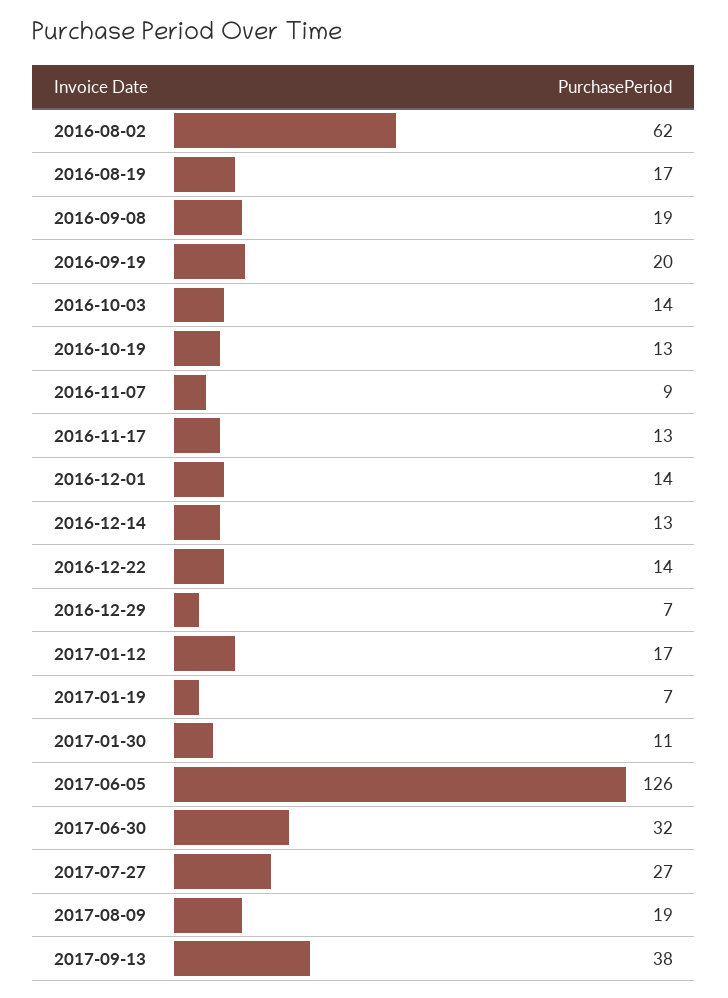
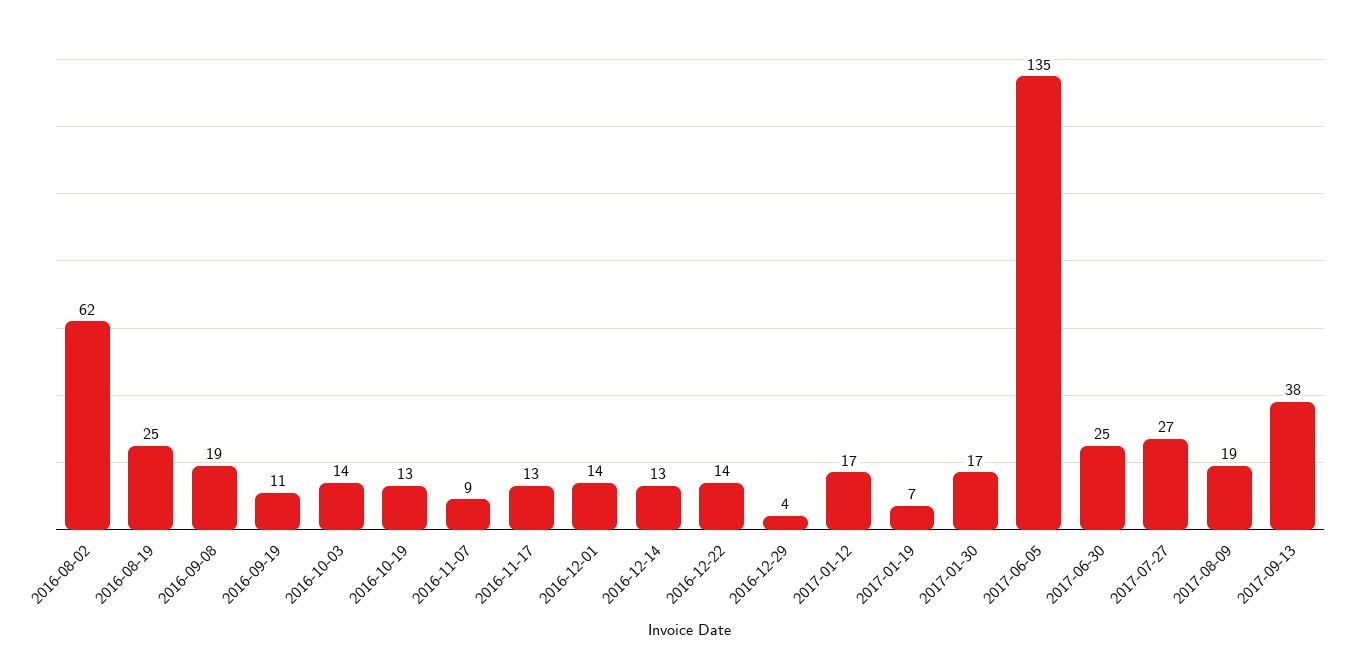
2016-08-19: 17 -> 25
2016-09-19: 20 -> 11
2016-12-29: 7 -> 4
2017-01-30: 11 -> 17
2017-06-05: 126 -> 135
2017-06-30: 32 -> 25

